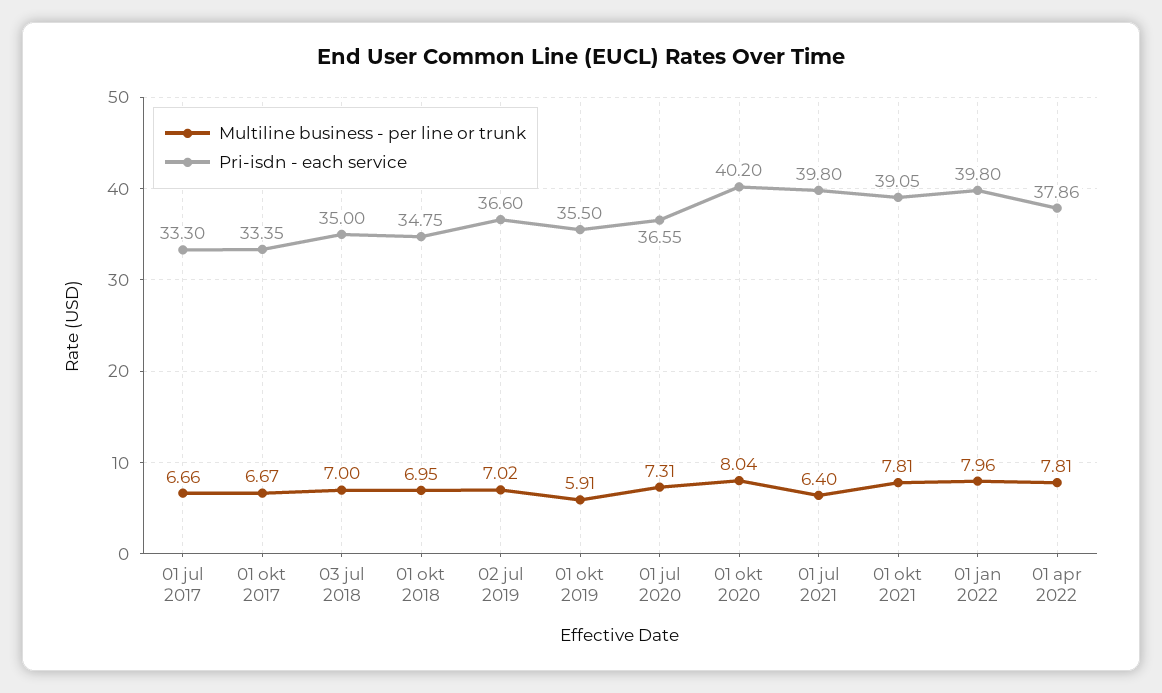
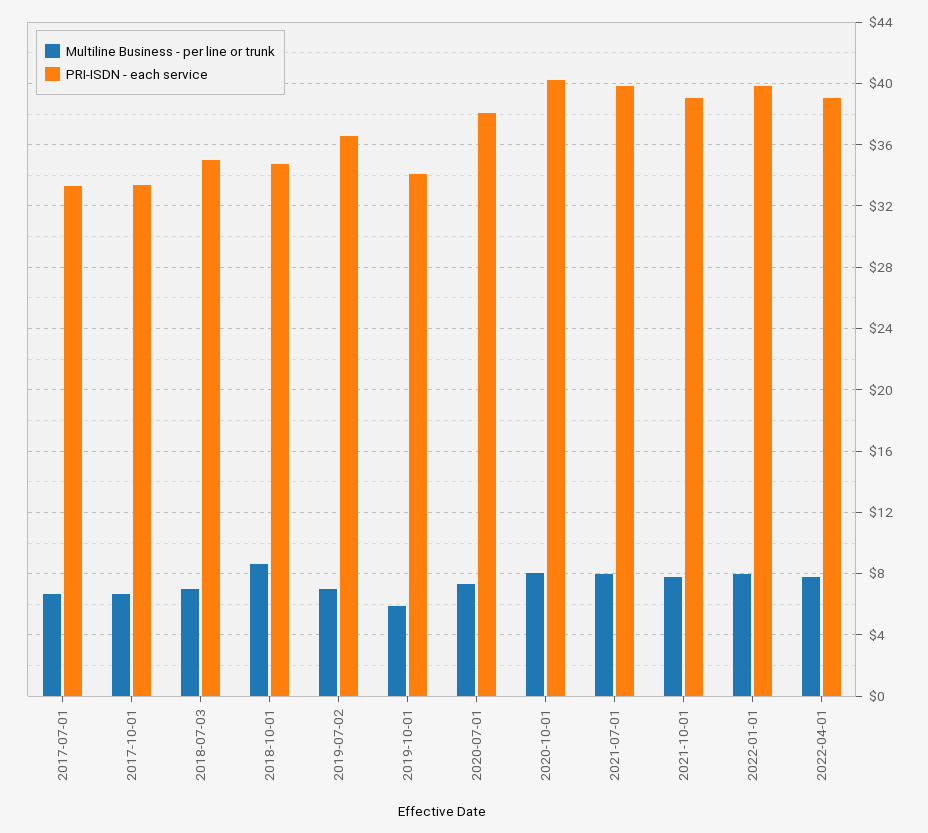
Multiline business - per line or trunk, 01 okt 2018: 6.95 -> 8.5
Pri-isdn - each service, 01 okt 2019: 35.5 -> 34
Pri-isdn - each service, 01 jul 2020: 36.55 -> 38
Multiline business - per line or trunk, 01 jul 2021: 6.4 -> 8
Pri-isdn - each service, 01 apr 2022: 37.86 -> 39

